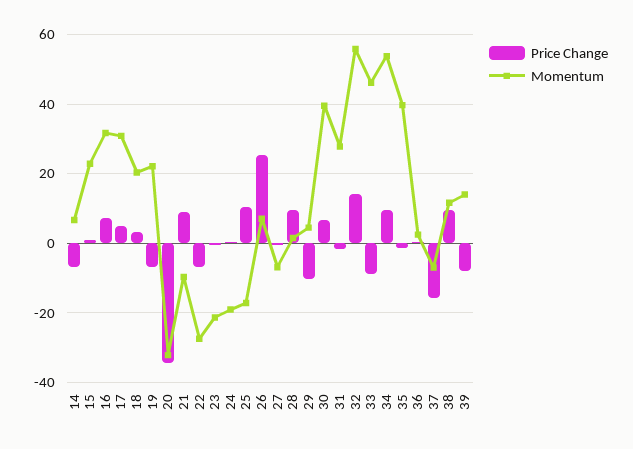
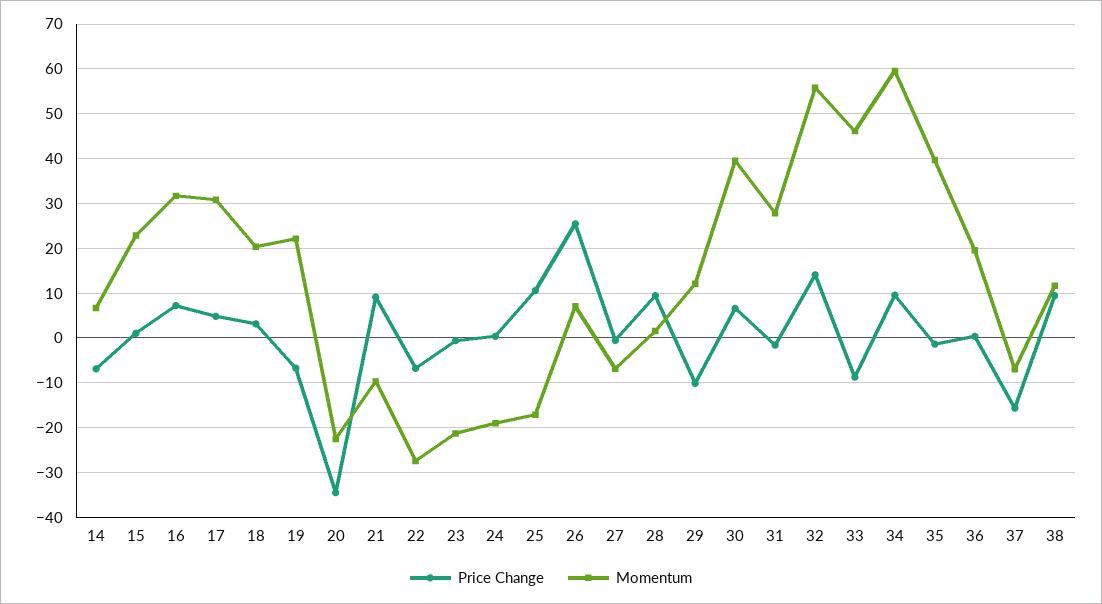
Momentum, 20: -32 -> -22
Momentum, 29: 4 -> 12
Momentum, 34: 54 -> 60
Momentum, 36: 2 -> 20
Price Change, 39: -8 -> none
Momentum, 39: 14 -> none

